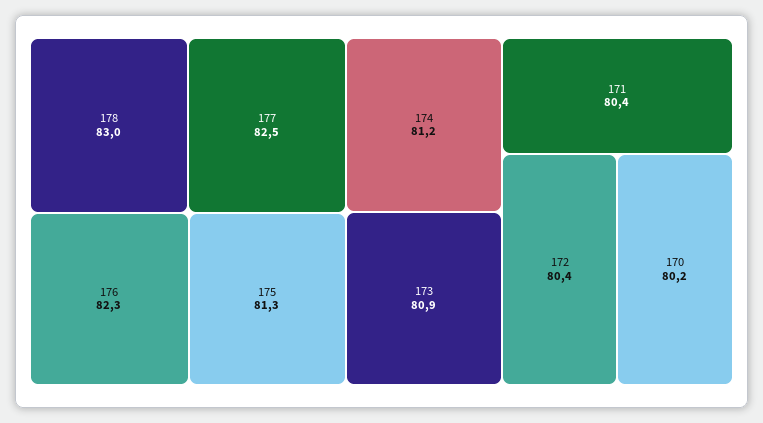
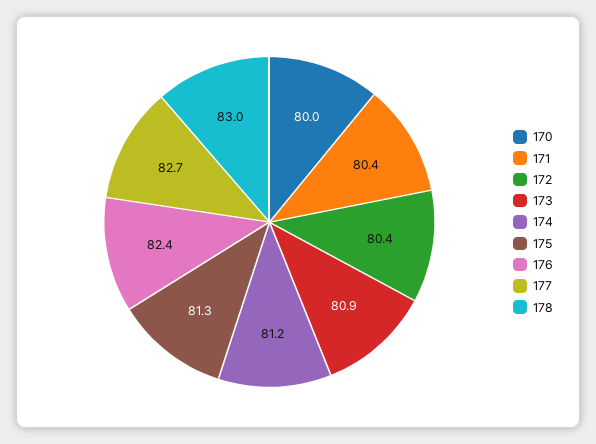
177: 82.5 -> 82.7
176: 82.3 -> 82.4
170: 80.2 -> 80

